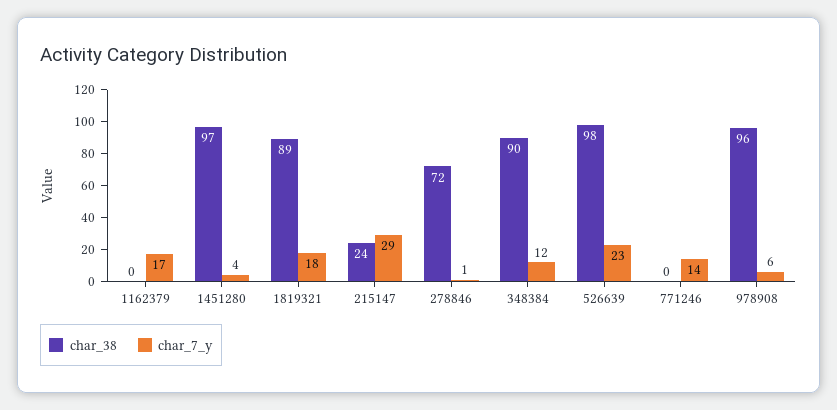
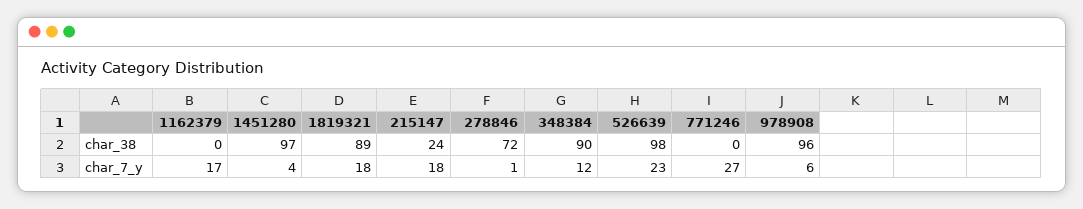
char_7_y, 215147: 29 -> 18
char_7_y, 771246: 14 -> 27

